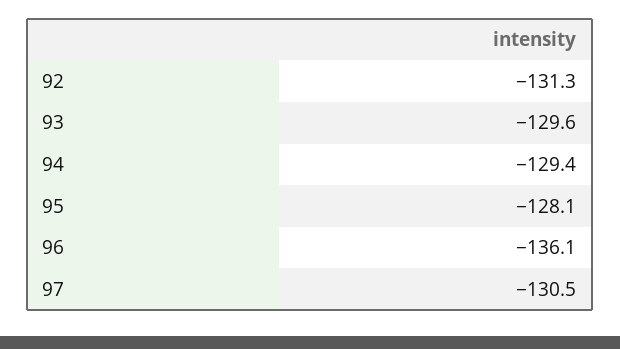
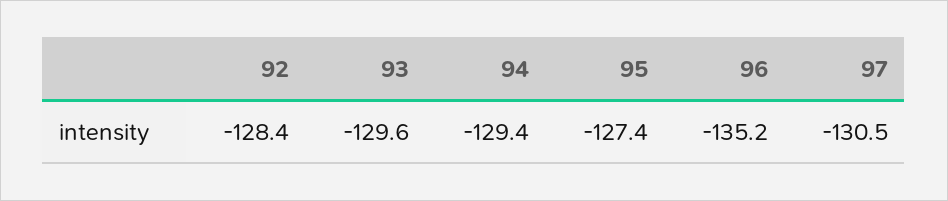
92: -131.3 -> -128.4
95: -128.1 -> -127.4
96: -136.1 -> -135.2

